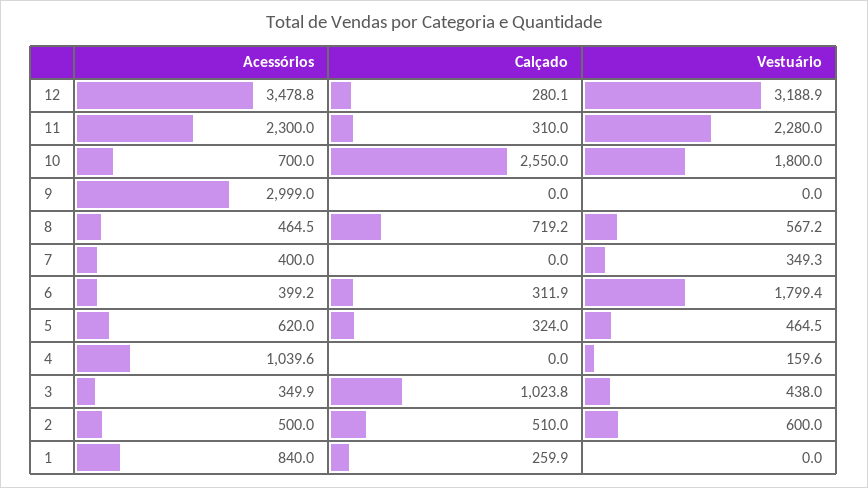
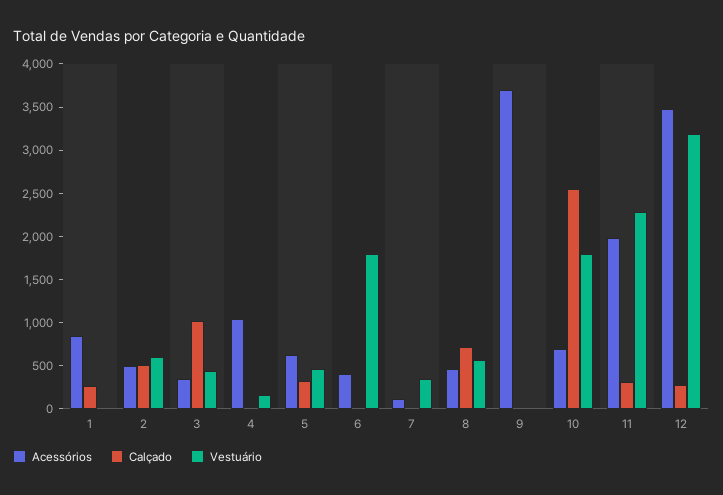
Acessórios, 11: 2300 -> 2000
Acessórios, 9: 2999 -> 3700
Acessórios, 7: 400 -> 100
Calçado, 6: 311.9 -> 0

